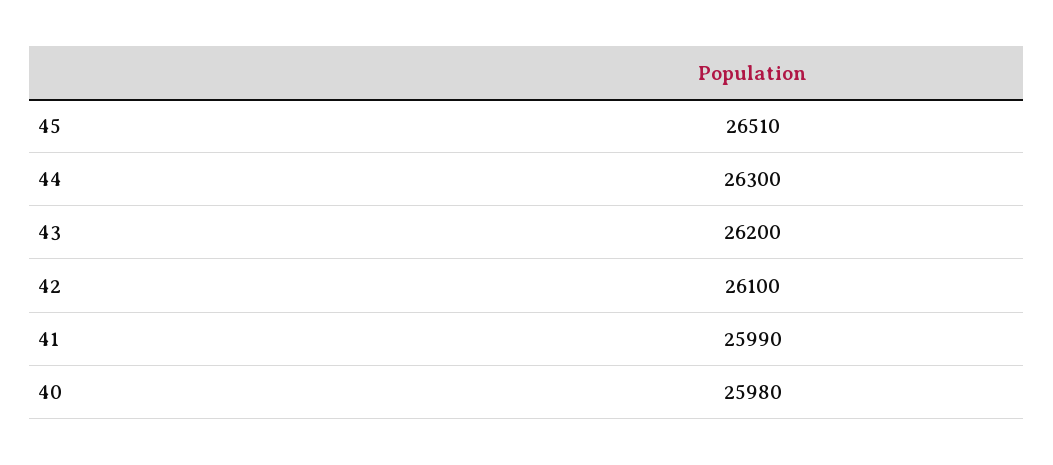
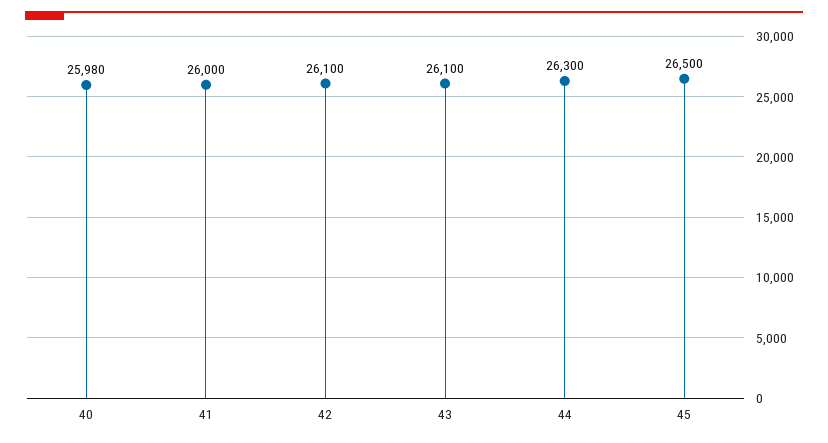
45: 26510 -> 26500
43: 26200 -> 26100
41: 25990 -> 26000

